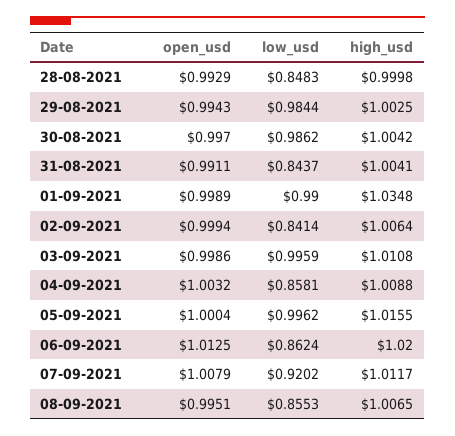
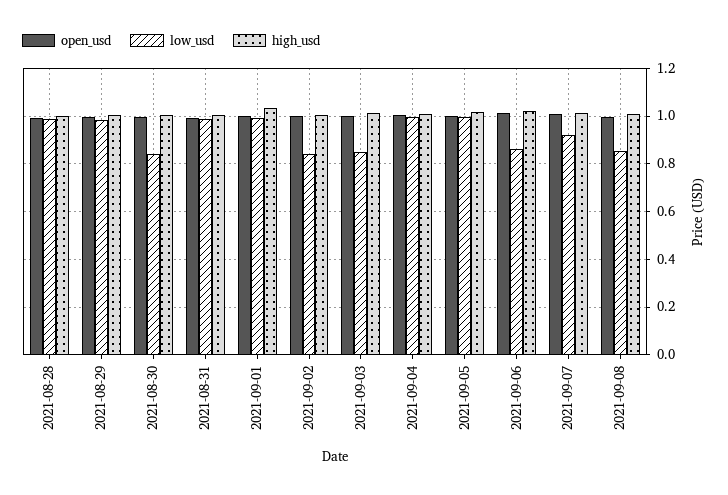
low_usd, 28-08-2021: 0.8483 -> 1
low_usd, 30-08-2021: 0.9862 -> 0.85
low_usd, 31-08-2021: 0.8437 -> 1
low_usd, 03-09-2021: 0.9959 -> 0.85
low_usd, 04-09-2021: 0.8581 -> 1

